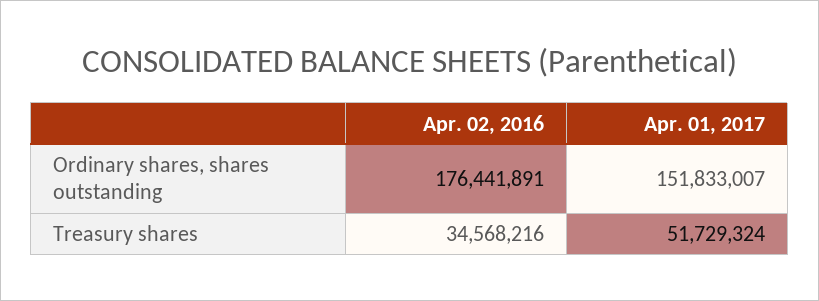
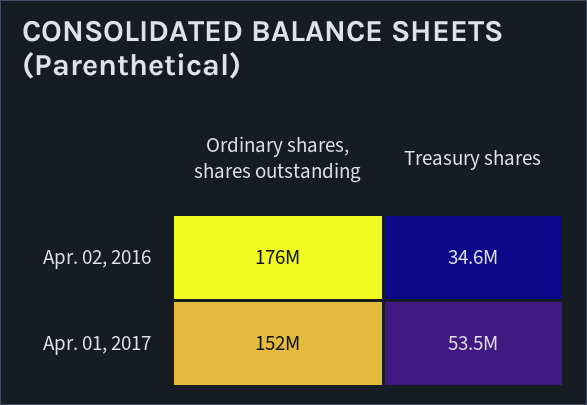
Apr. 01, 2017, Treasury shares: 51729324 -> 53500000

